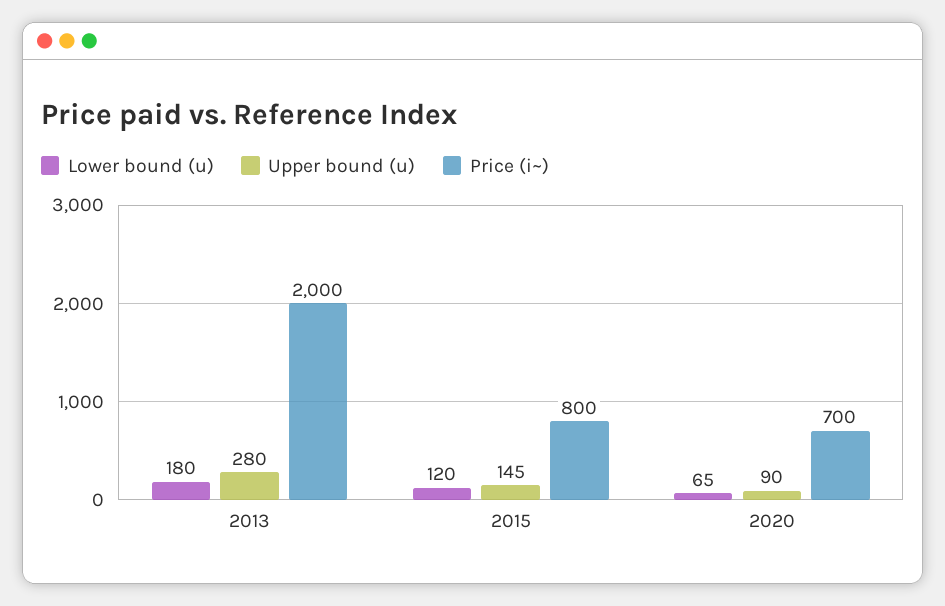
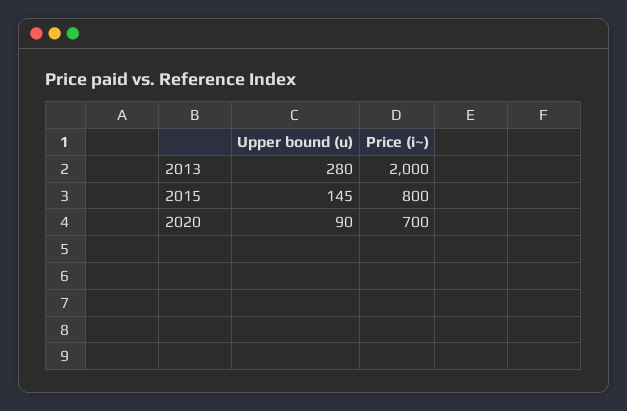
Lower bound (u), 2013: 180 -> none
Lower bound (u), 2015: 120 -> none
Lower bound (u), 2020: 65 -> none

